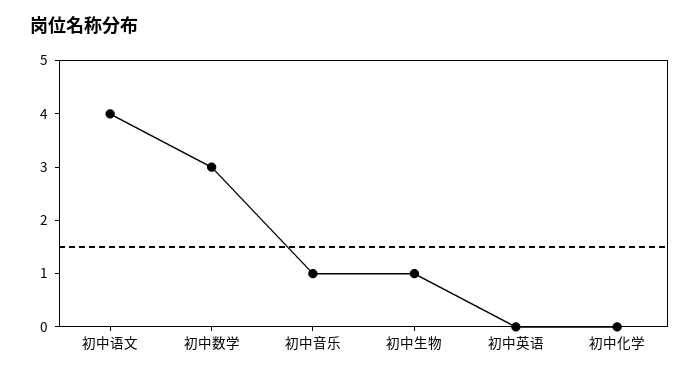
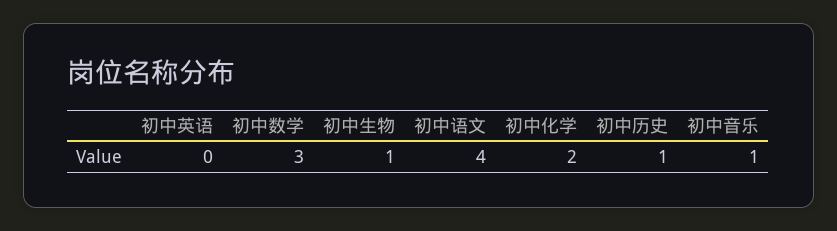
初中化学: 0 -> 2
初中历史: none -> 1

